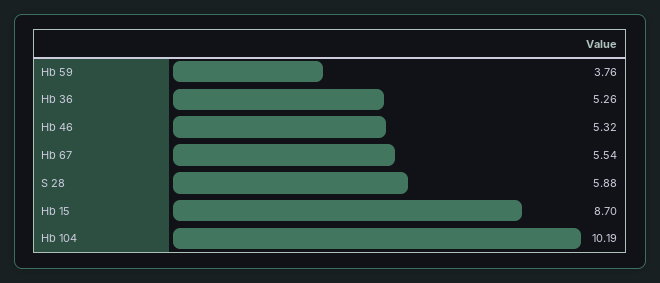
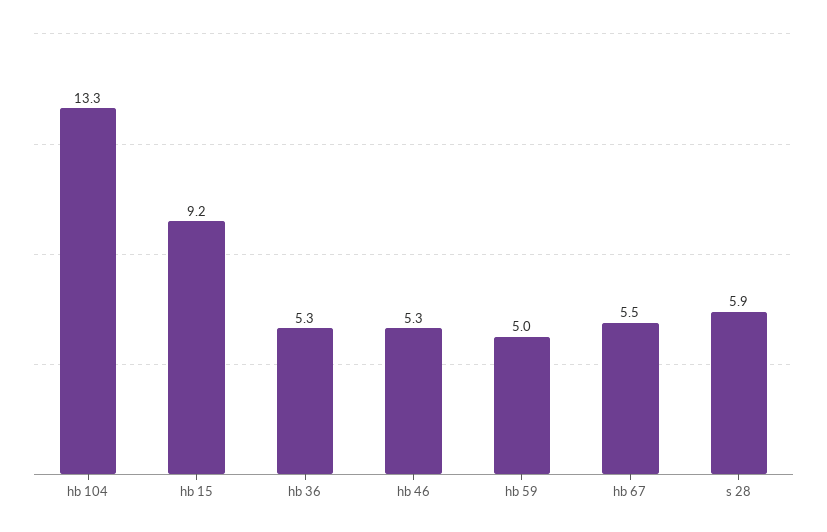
Hb 59: 3.76 -> 5
Hb 15: 8.7 -> 9.2
Hb 104: 10.19 -> 13.3

